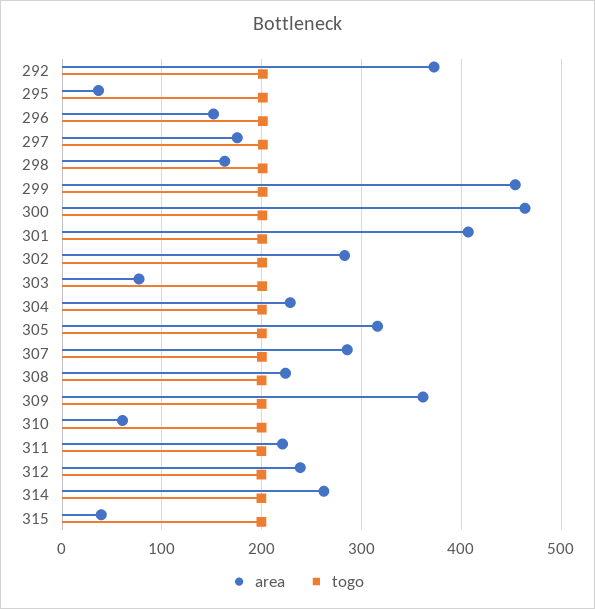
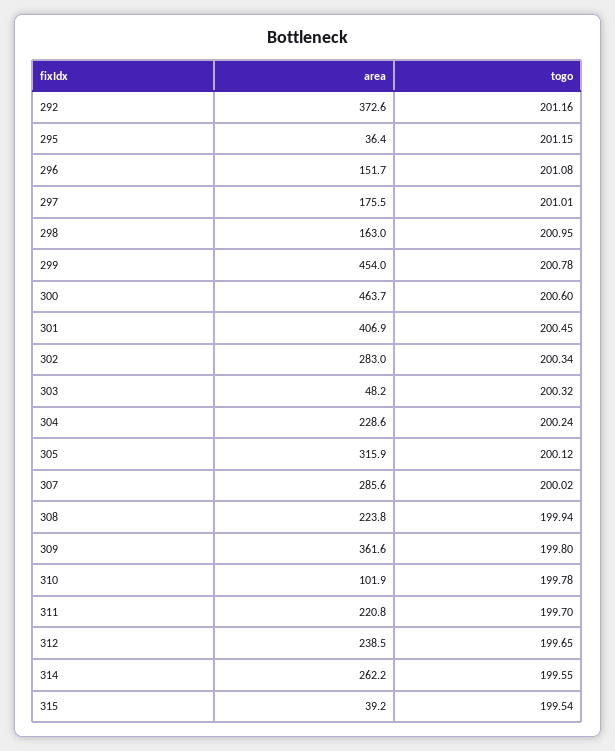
area, 303: 80 -> 48.2
area, 310: 60 -> 101.9

